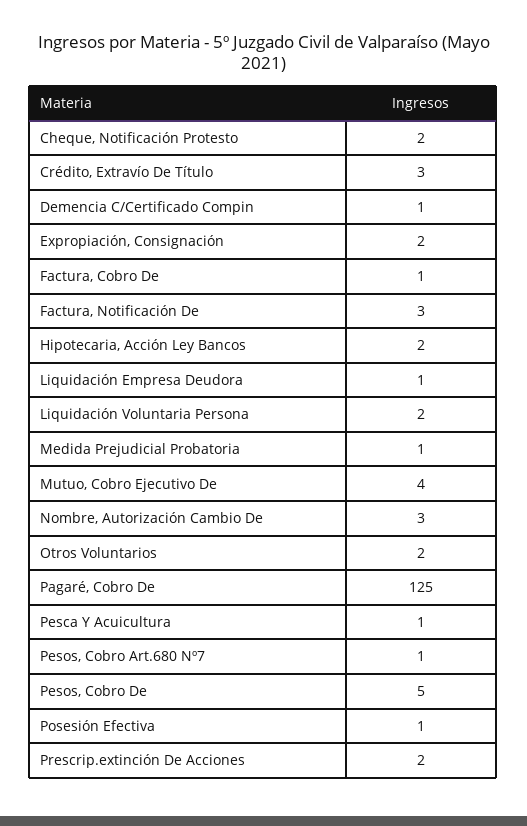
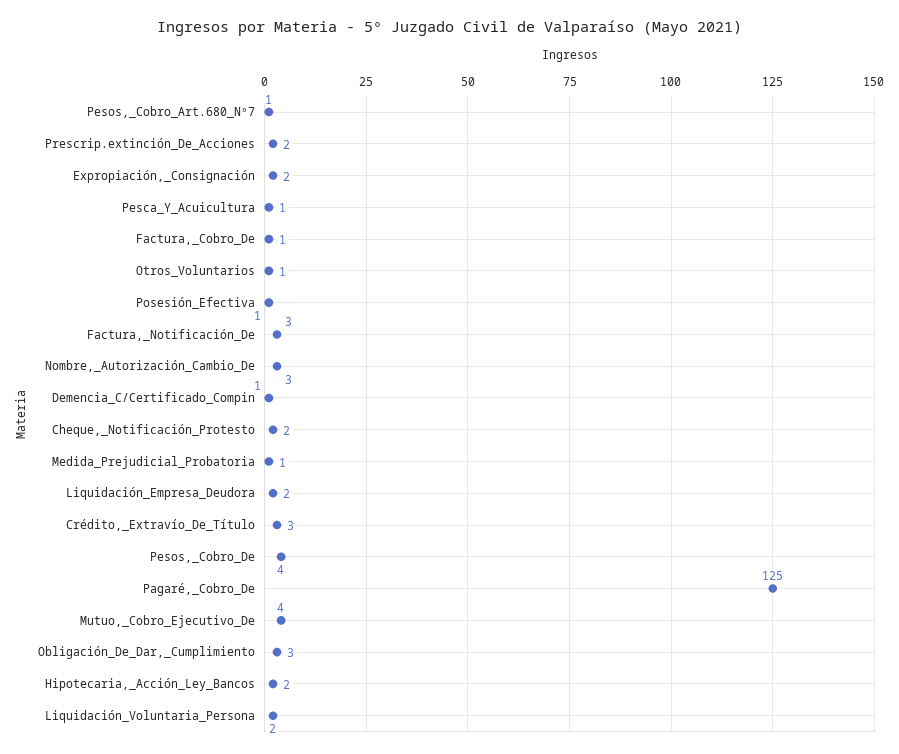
Liquidación Empresa Deudora: 1 -> 2
Otros Voluntarios: 2 -> 1
Pesos, Cobro De: 5 -> 4
Obligación_De_Dar,_Cumplimiento: none -> 3

